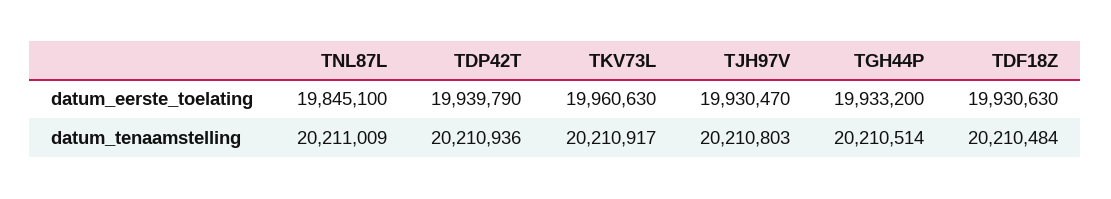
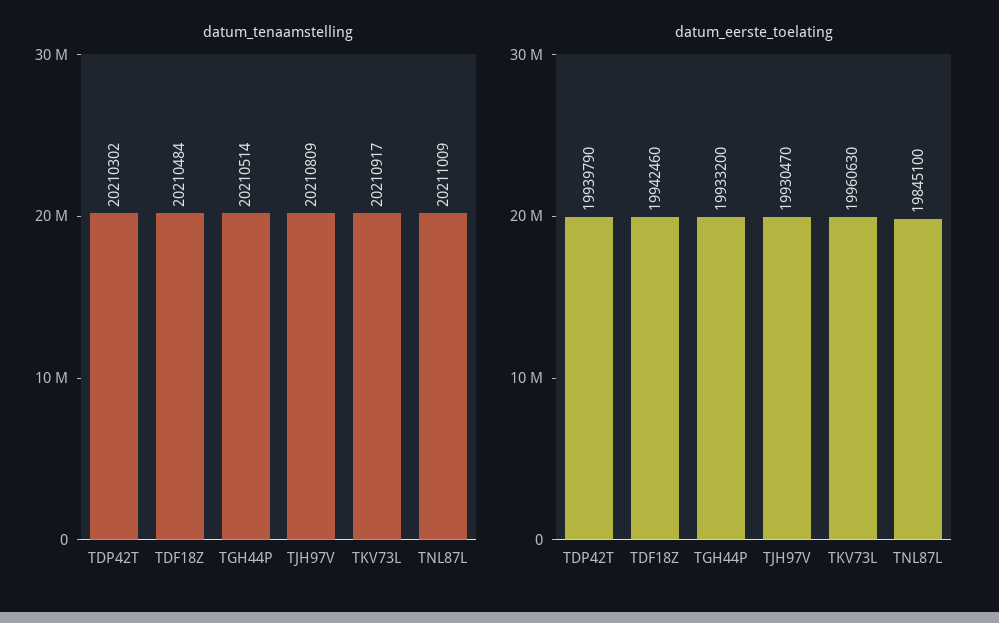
datum_eerste_toelating, TDF18Z: 19930630 -> 19942460
datum_tenaamstelling, TDP42T: 20210936 -> 20210302
datum_tenaamstelling, TJH97V: 20210803 -> 20210809

